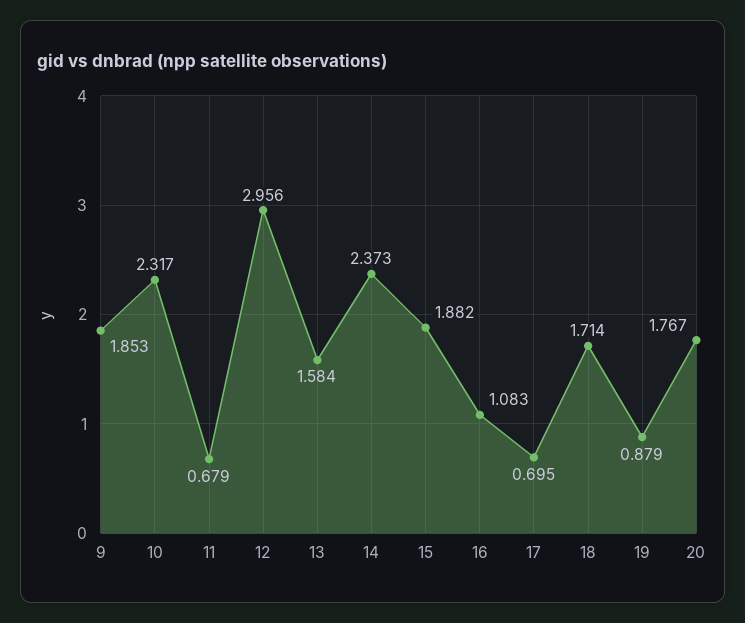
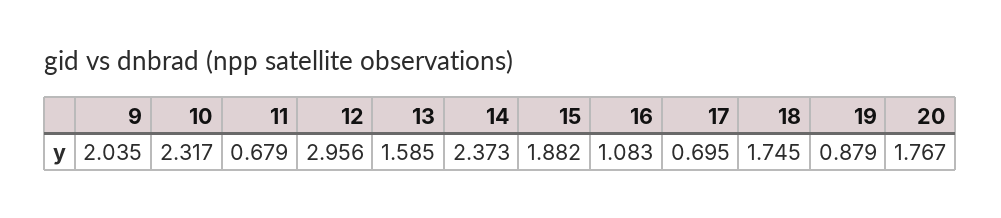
9: 1.853 -> 2.035
13: 1.584 -> 1.585
18: 1.714 -> 1.745

